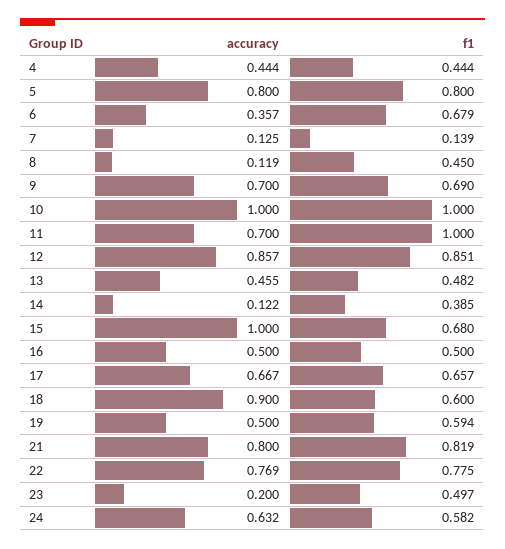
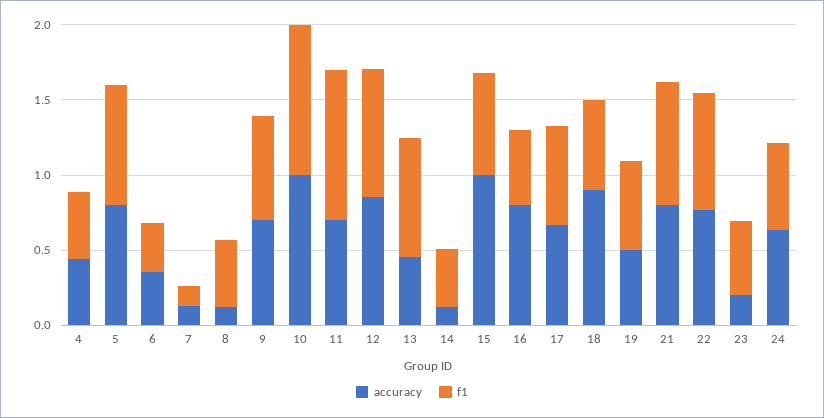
f1, 6: 0.679 -> 0.3
f1, 13: 0.482 -> 0.8
accuracy, 16: 0.5 -> 0.8

